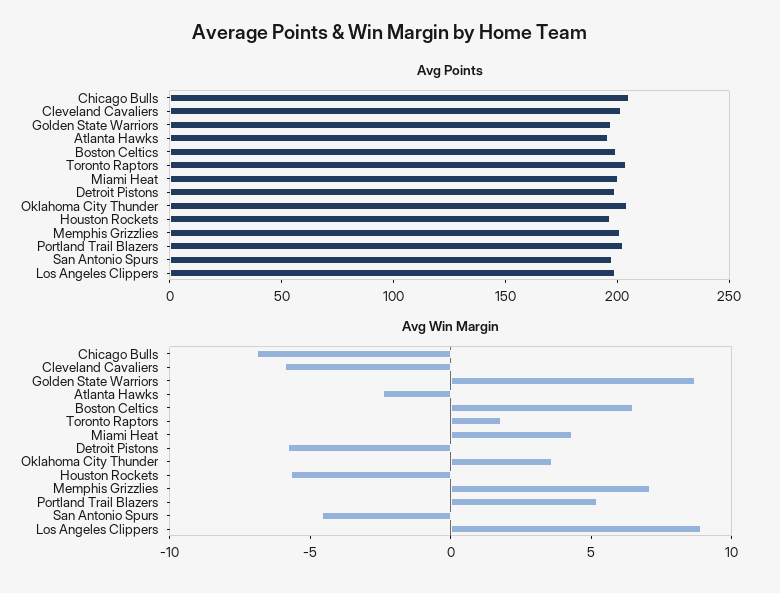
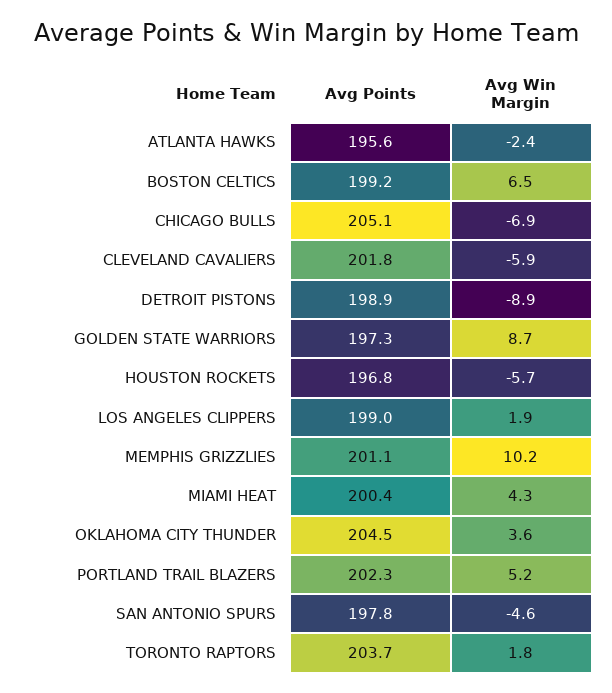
Avg Win Margin, Detroit Pistons: -6 -> -8.9
Avg Win Margin, Memphis Grizzlies: 7 -> 10.2
Avg Win Margin, Los Angeles Clippers: 9 -> 1.9

